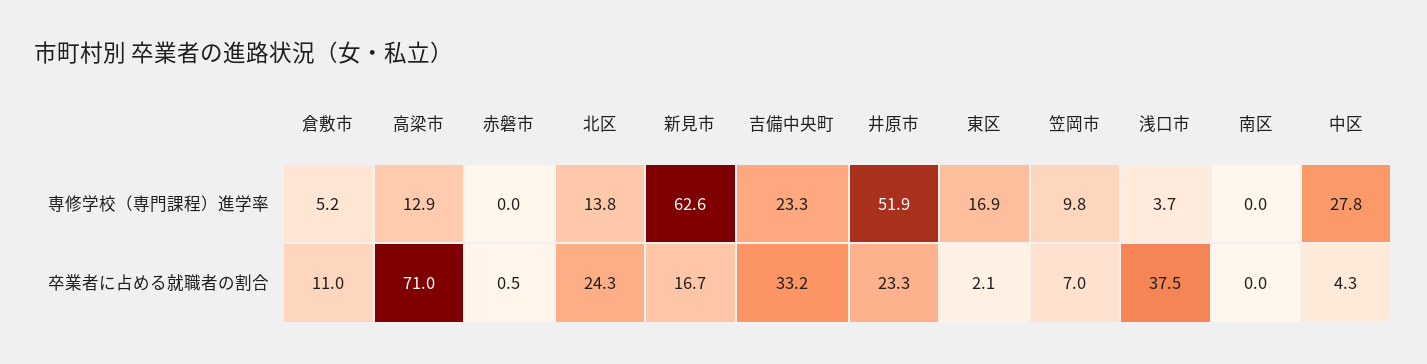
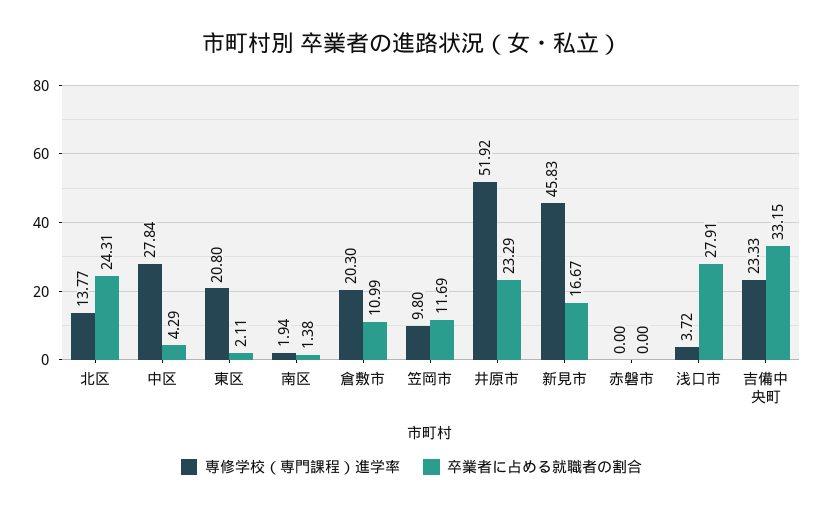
専修学校（専門課程）進学率, 倉敷市: 5.2 -> 20.3
専修学校（専門課程）進学率, 高梁市: 12.9 -> none
専修学校（専門課程）進学率, 新見市: 62.6 -> 45.83
専修学校（専門課程）進学率, 東区: 16.9 -> 20.8
専修学校（専門課程）進学率, 南区: 0 -> 1.94
卒業者に占める就職者の割合, 高梁市: 71 -> none
卒業者に占める就職者の割合, 赤磐市: 0.5 -> 0
卒業者に占める就職者の割合, 笠岡市: 7 -> 11.69
卒業者に占める就職者の割合, 浅口市: 37.5 -> 27.91
卒業者に占める就職者の割合, 南区: 0 -> 1.38

